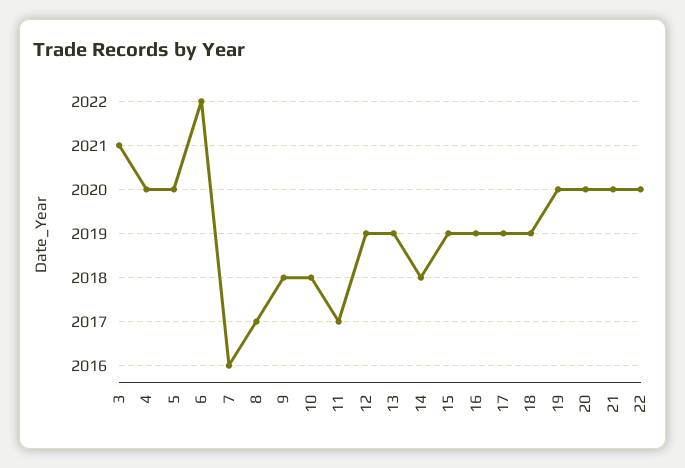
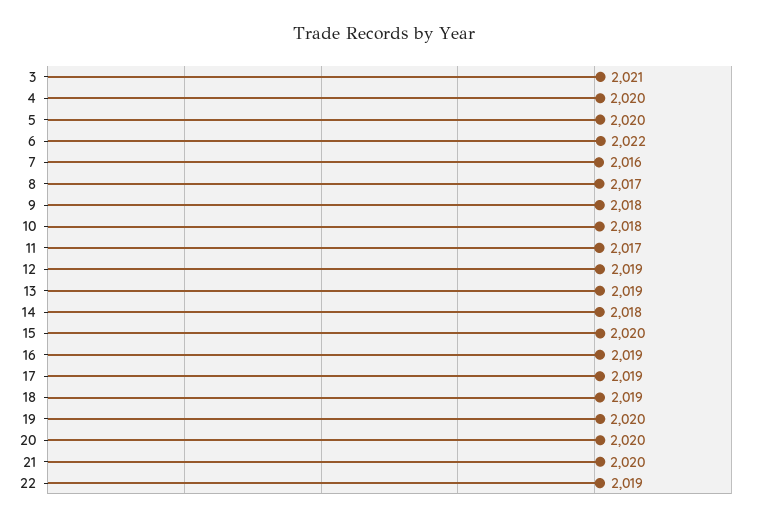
15: 2019 -> 2020
22: 2020 -> 2019

